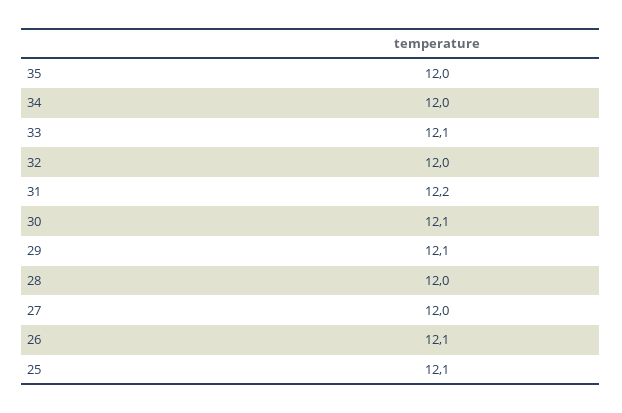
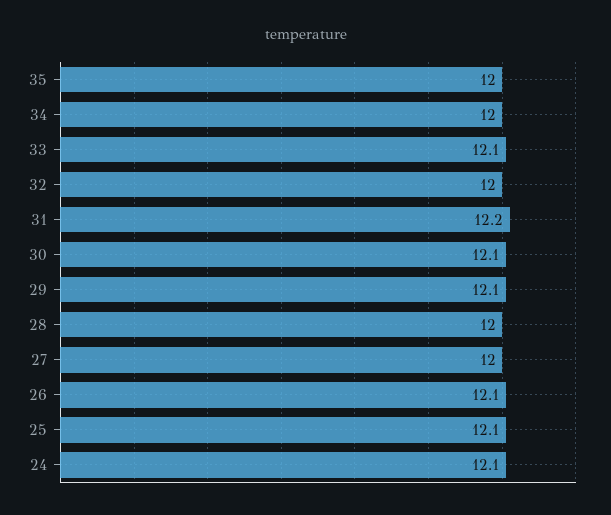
24: none -> 12.1

